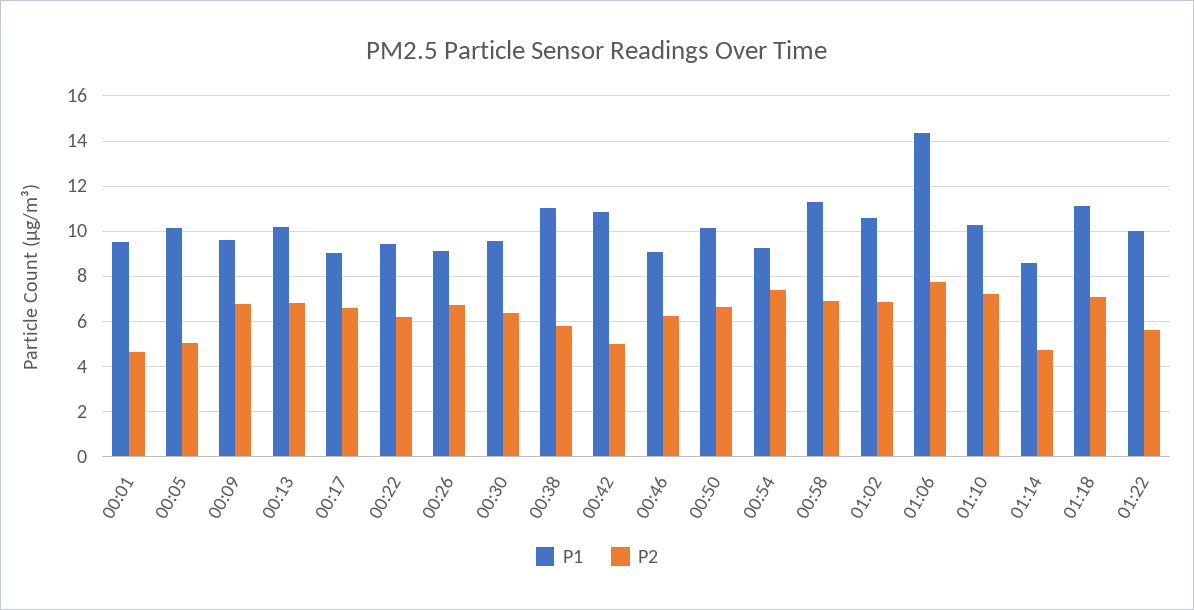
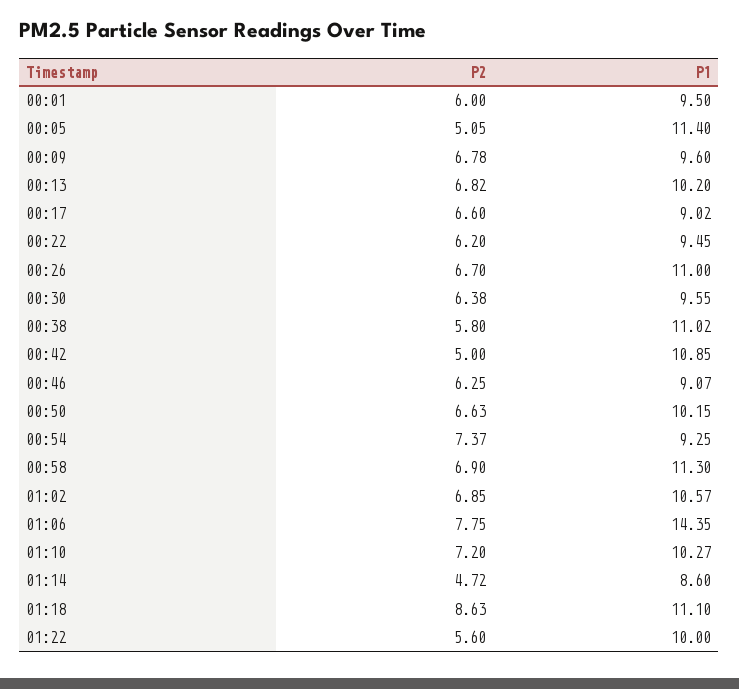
P2, 00:01: 4.5 -> 6
P1, 00:05: 10 -> 11.4
P1, 00:26: 9 -> 11
P2, 01:18: 7 -> 8.63

